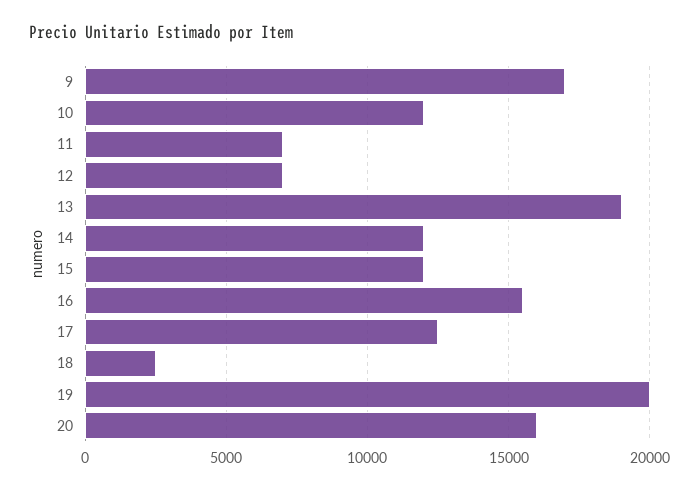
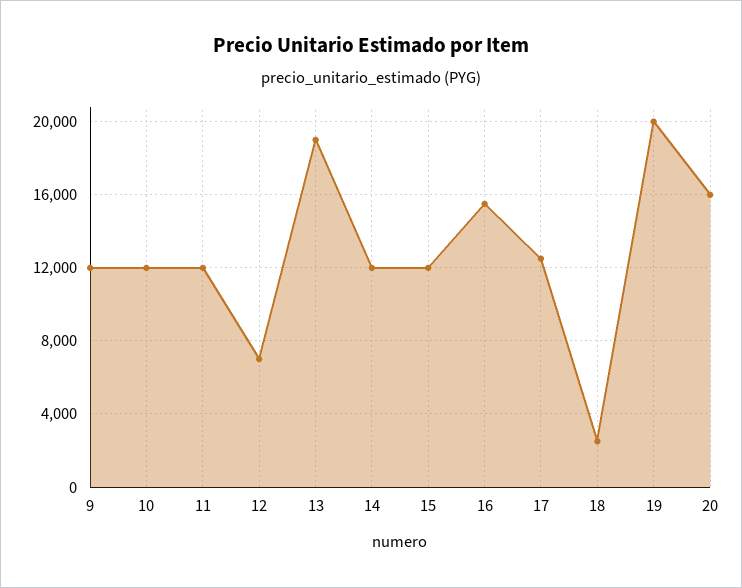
9: 17000 -> 12000
11: 7000 -> 12000

